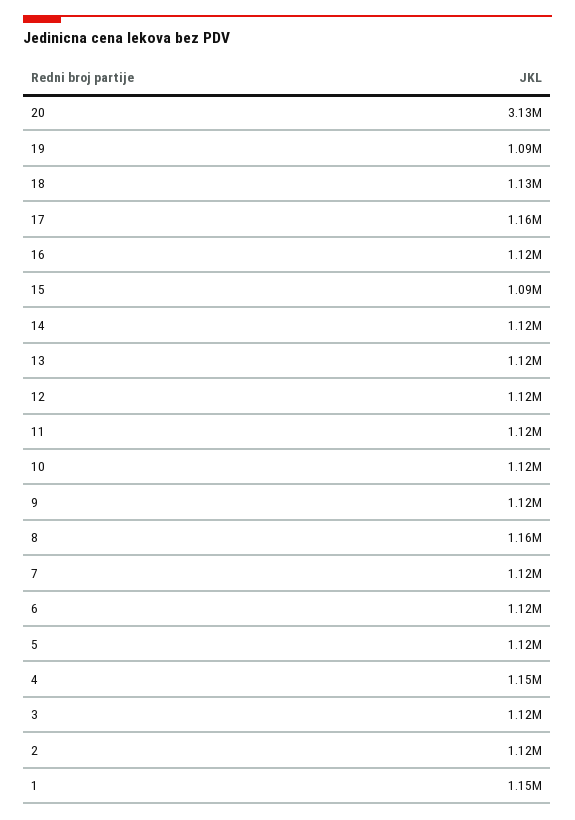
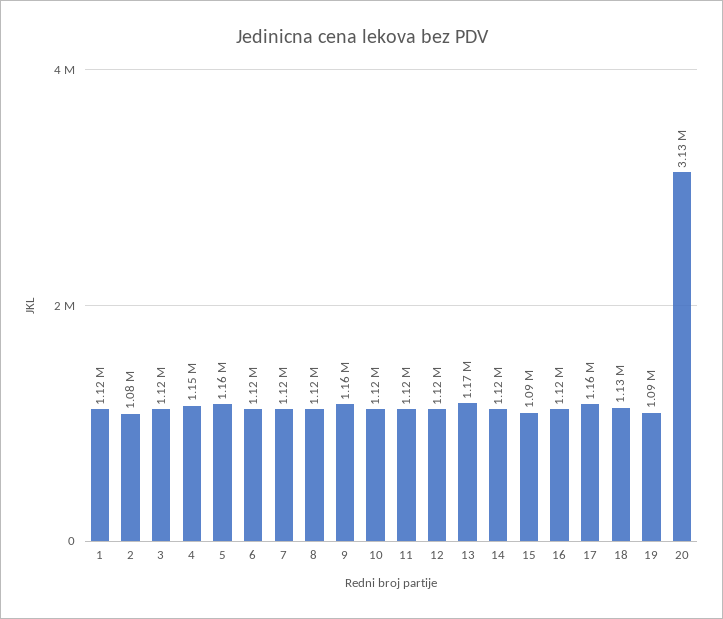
13: 1120000 -> 1170000
9: 1120000 -> 1160000
8: 1160000 -> 1120000
5: 1120000 -> 1160000
2: 1120000 -> 1080000
1: 1150000 -> 1120000

